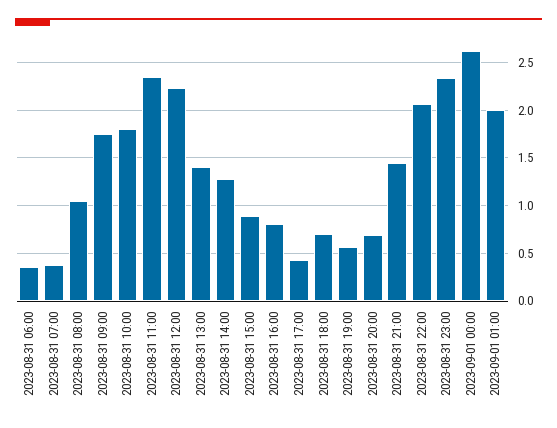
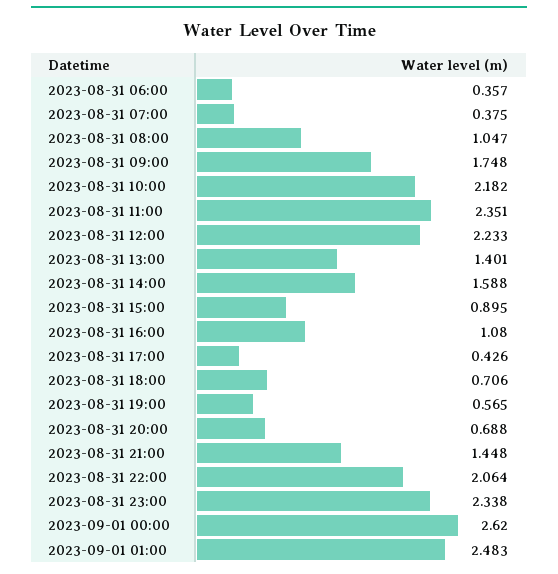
2023-08-31 10:00: 1.8 -> 2.182
2023-08-31 14:00: 1.3 -> 1.588
2023-08-31 16:00: 0.8 -> 1.08
2023-09-01 01:00: 2 -> 2.483

